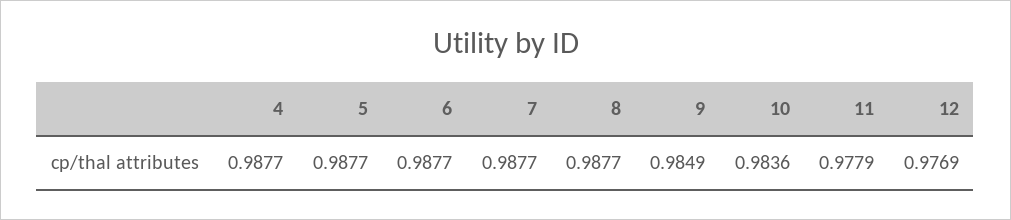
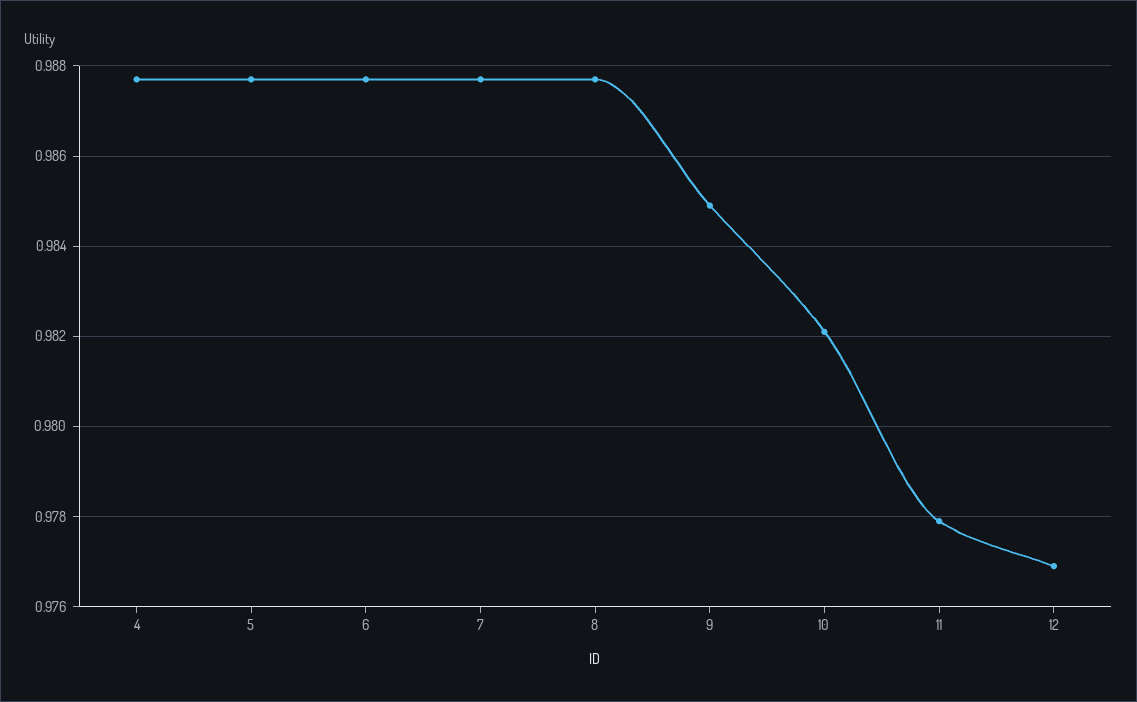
10: 0.9836 -> 0.982

